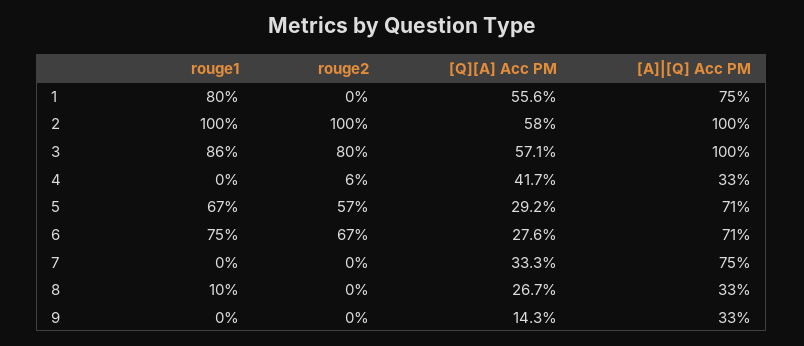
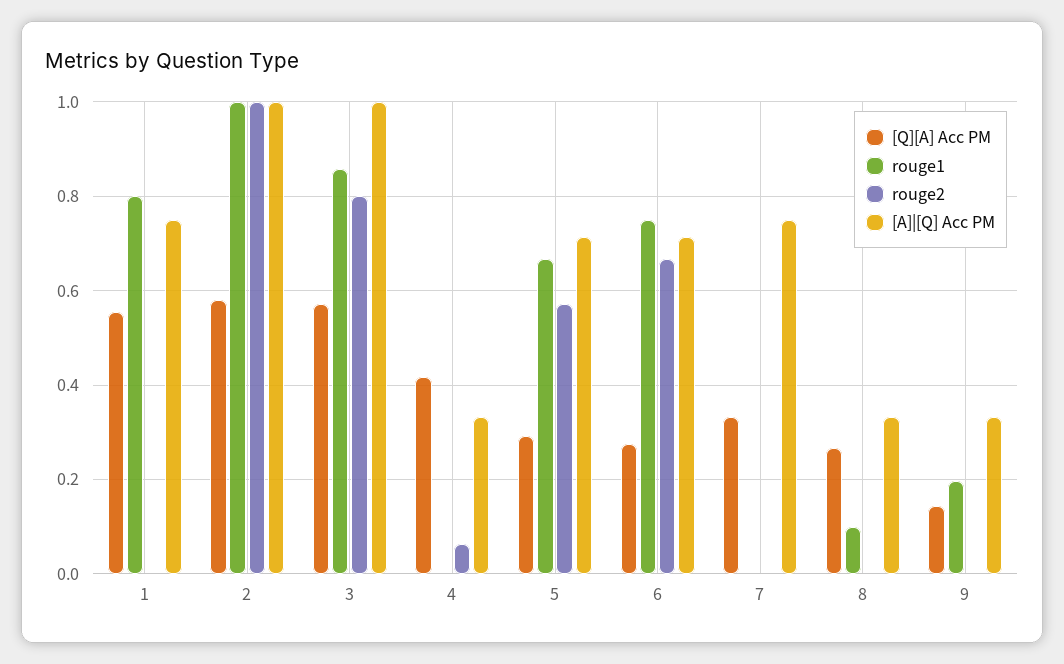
rouge1, 9: 0 -> 0.2

